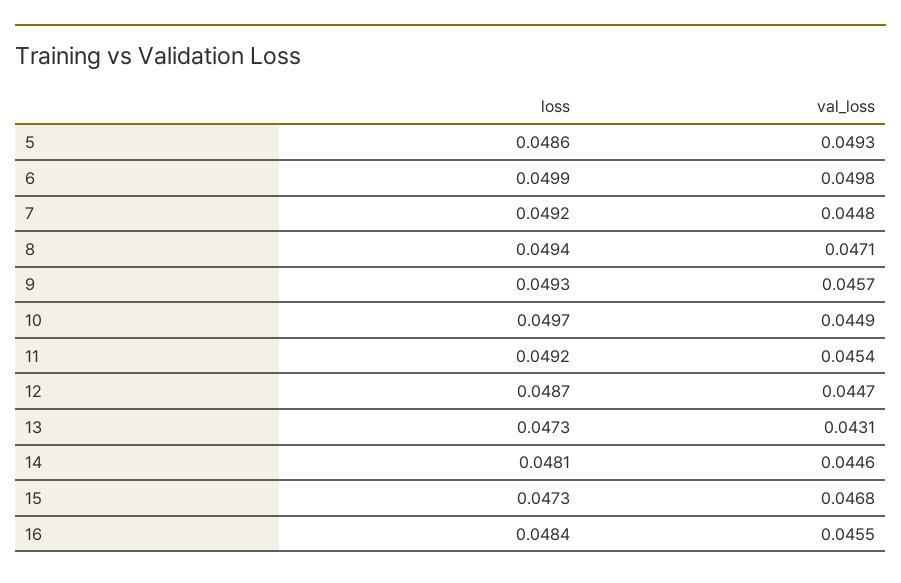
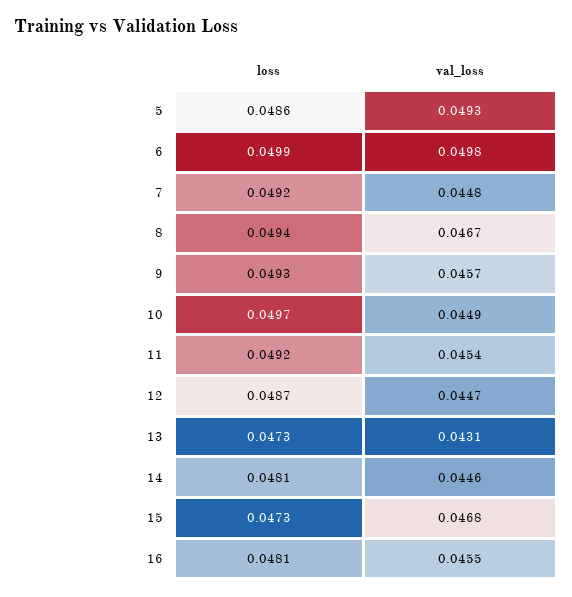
val_loss, 8: 0.0471 -> 0.0467
loss, 16: 0.0484 -> 0.0481

